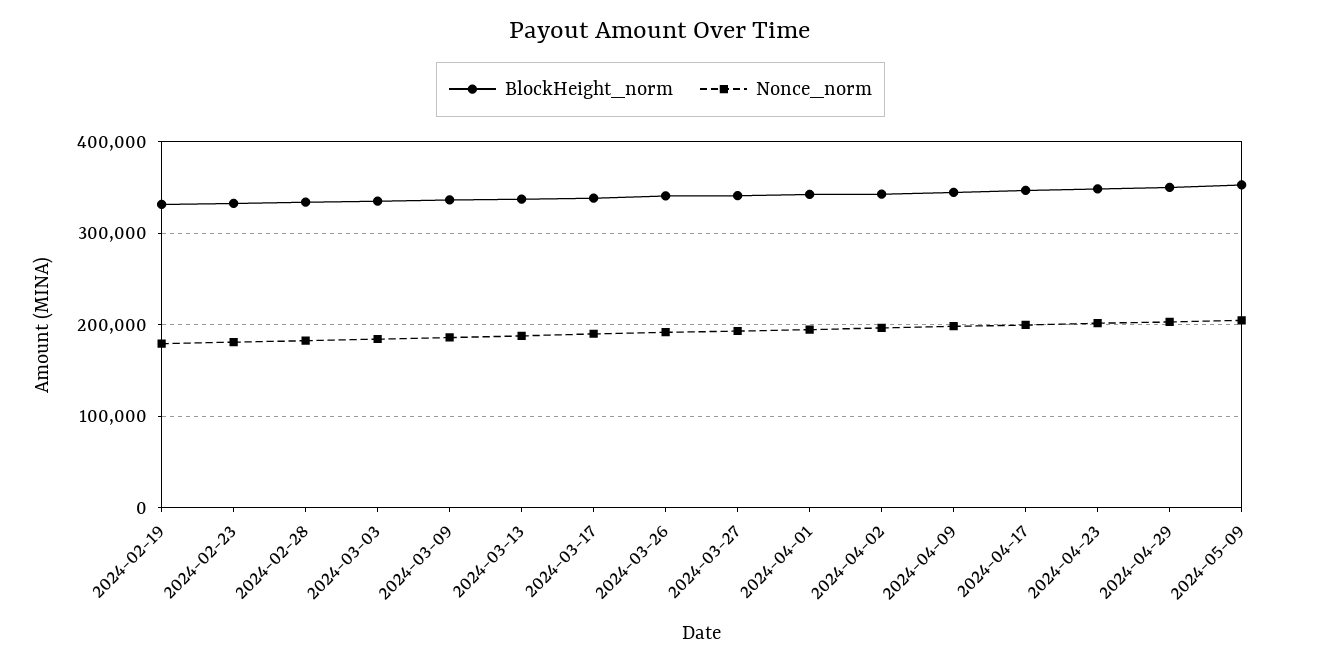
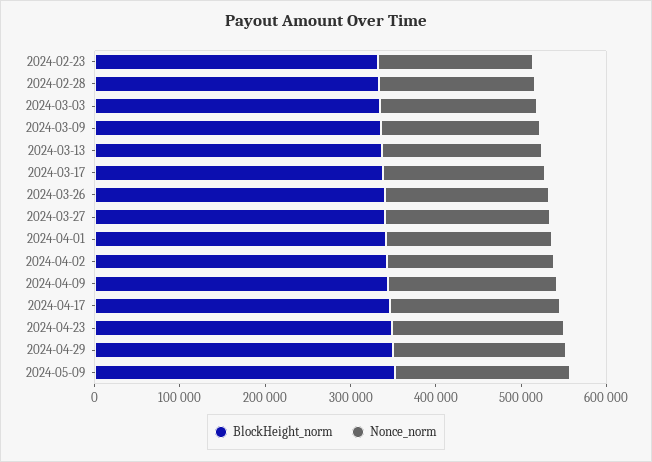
BlockHeight_norm, 2024-02-19: 330000 -> none
Nonce_norm, 2024-02-19: 180000 -> none

